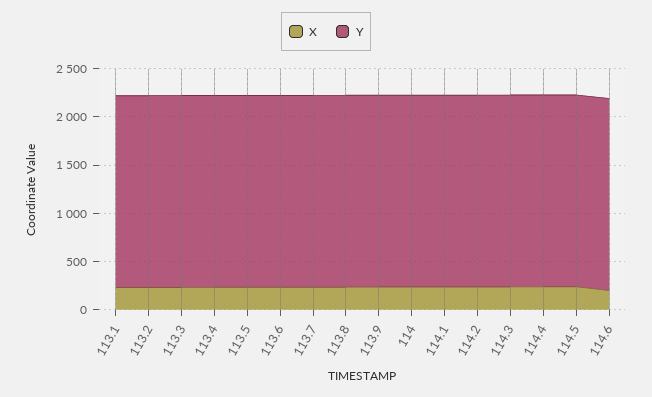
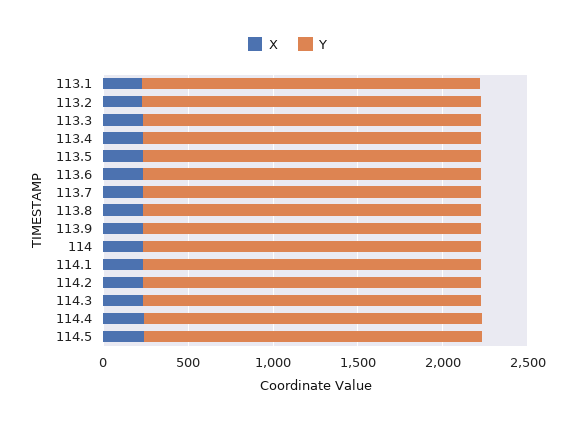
X, 114.6: 200 -> none
Y, 114.6: 2000 -> none

